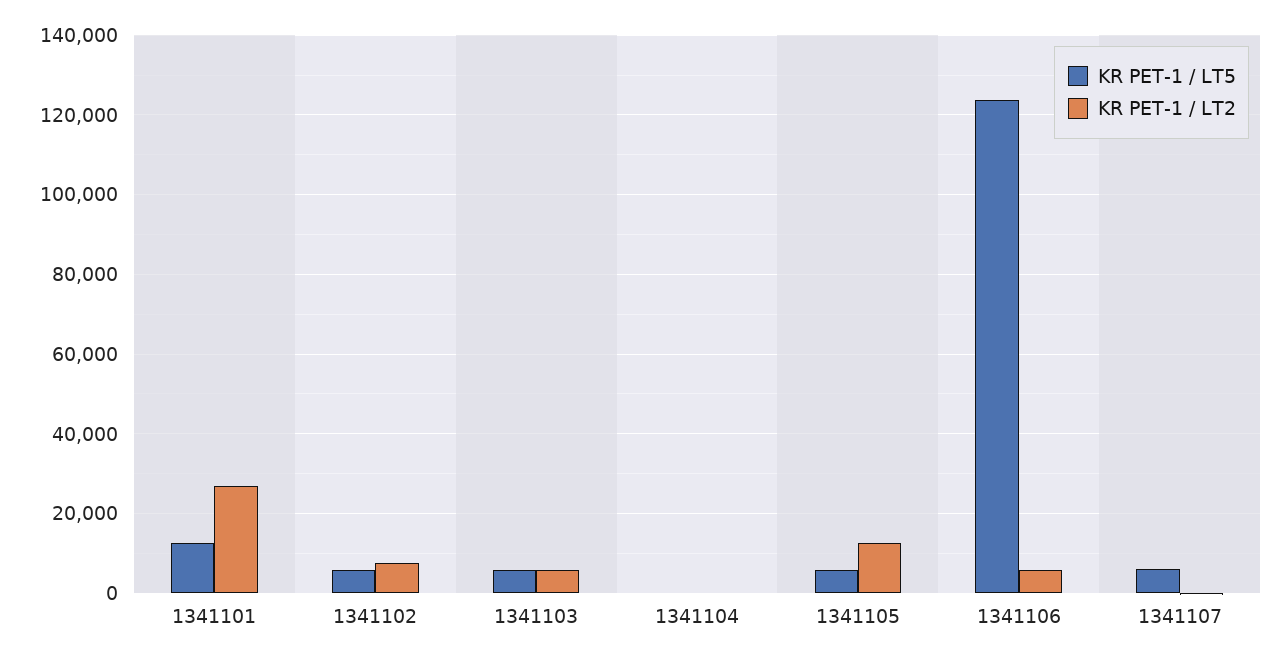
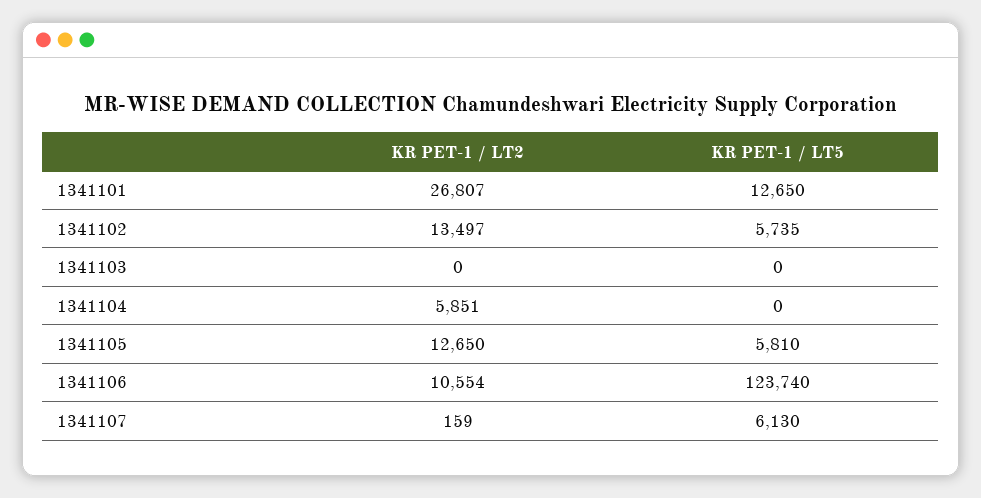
KR PET-1 / LT2, 1341102: 8000 -> 13497
KR PET-1 / LT5, 1341103: 6000 -> 0
KR PET-1 / LT2, 1341103: 6000 -> 0
KR PET-1 / LT2, 1341104: 0 -> 5851
KR PET-1 / LT2, 1341106: 6000 -> 10554

